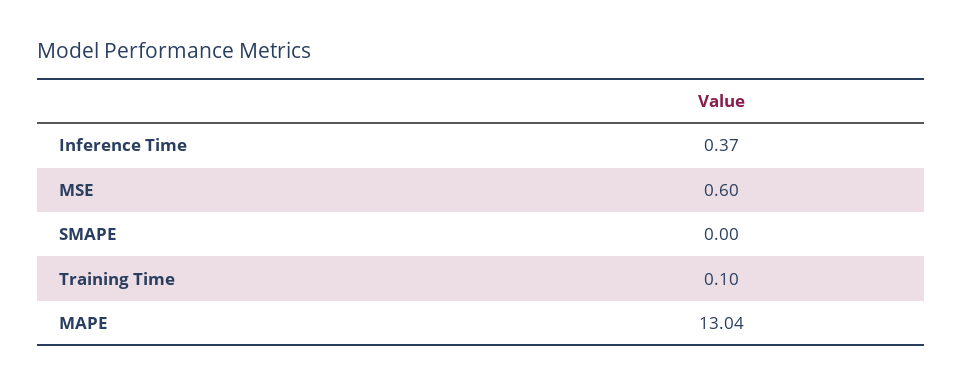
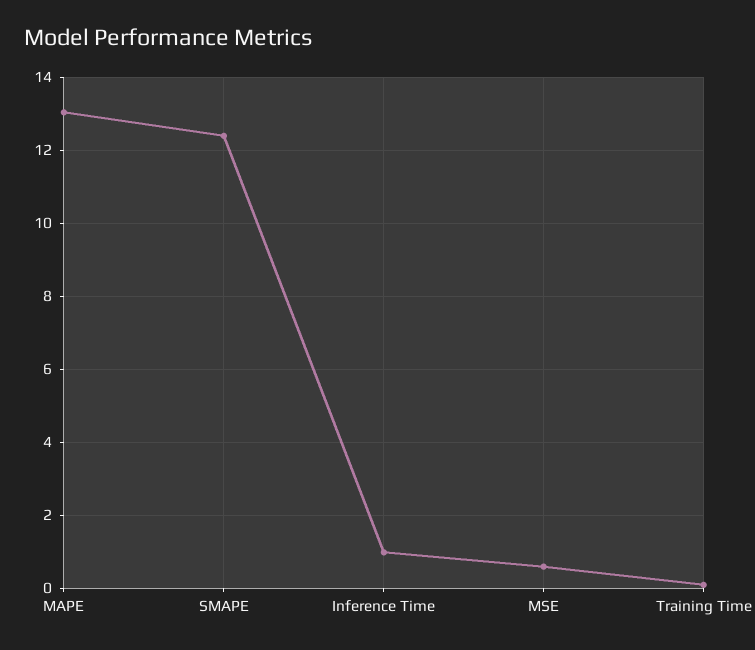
Inference Time: 0.37 -> 1
SMAPE: 0 -> 12.4

